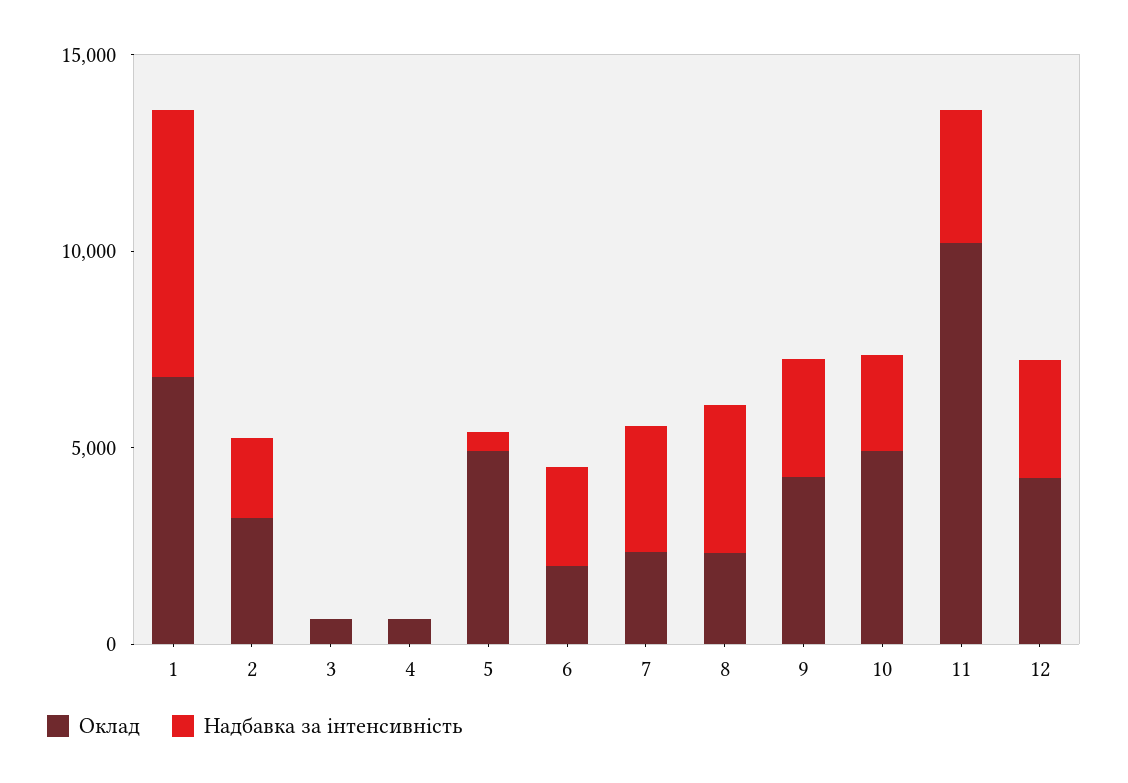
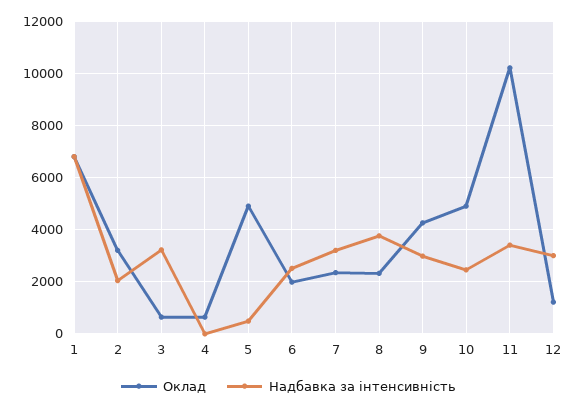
Надбавка за інтенсивність, 3: 0 -> 3250
Оклад, 12: 4000 -> 1250

